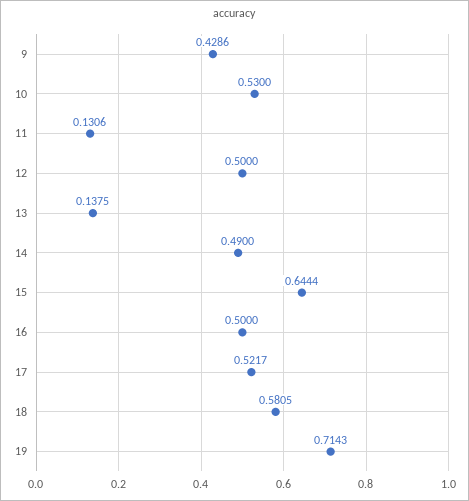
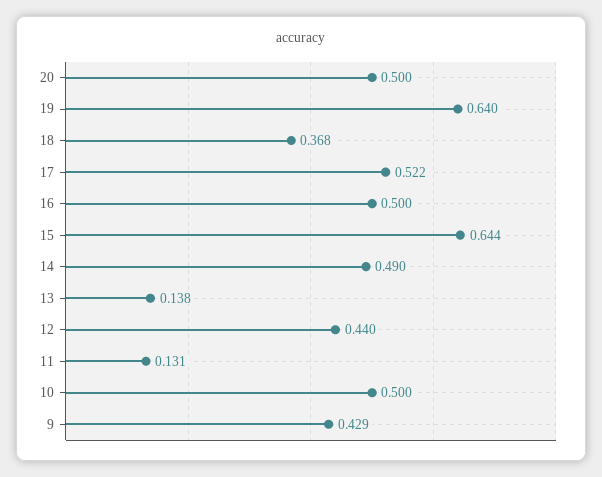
10: 0.53 -> 0.5
12: 0.5 -> 0.44
18: 0.5805 -> 0.368
19: 0.7143 -> 0.64
20: none -> 0.5

